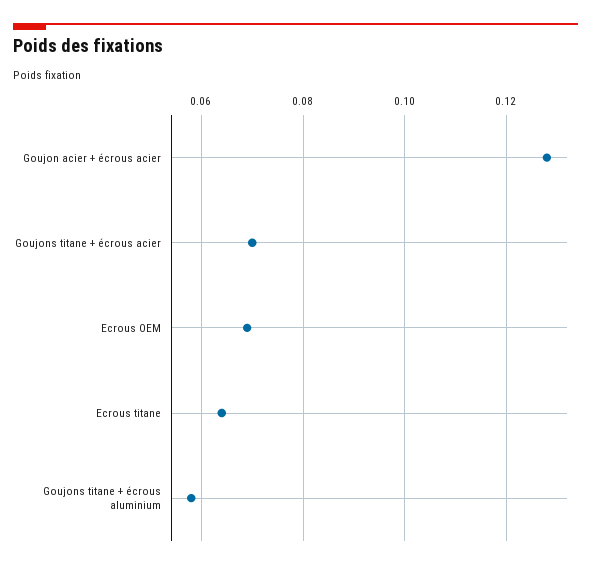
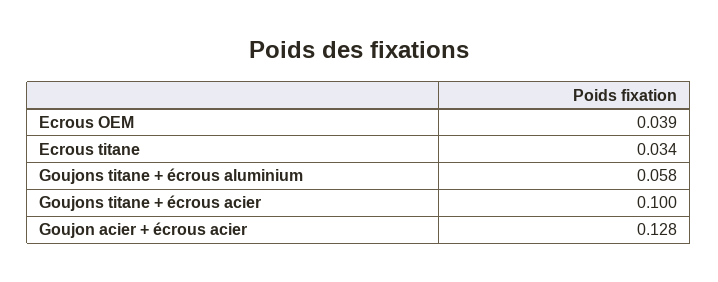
Goujons titane + écrous acier: 0.07 -> 0.1
Ecrous OEM: 0.07 -> 0.039
Ecrous titane: 0.065 -> 0.034

